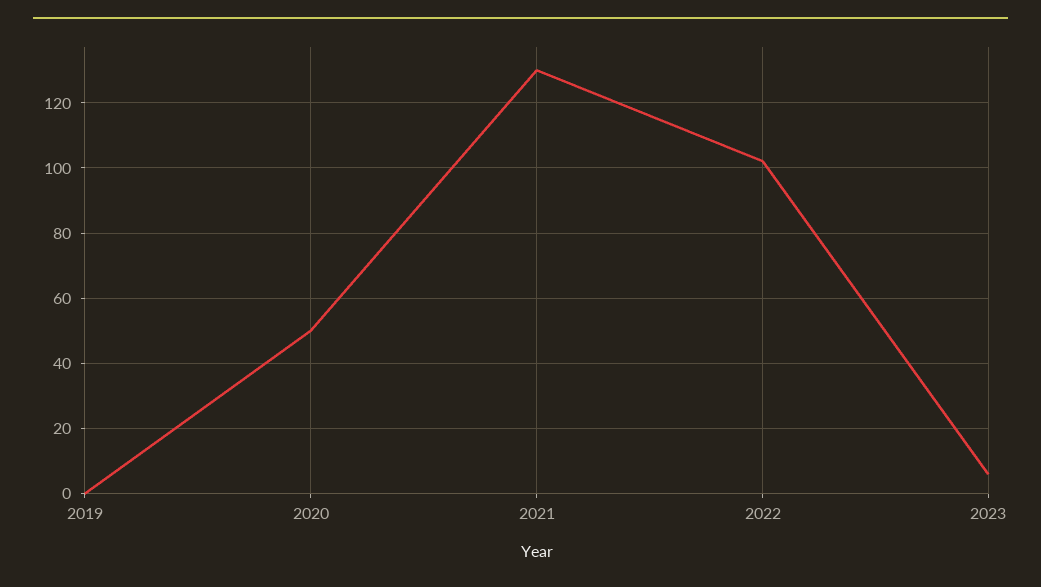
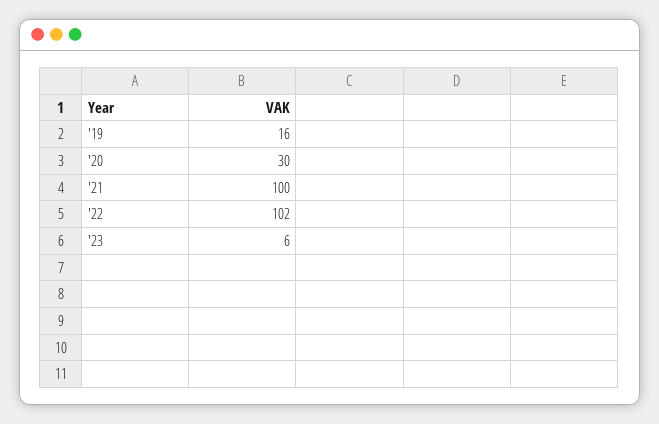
2019: 0 -> 16
2020: 50 -> 30
2021: 130 -> 100

